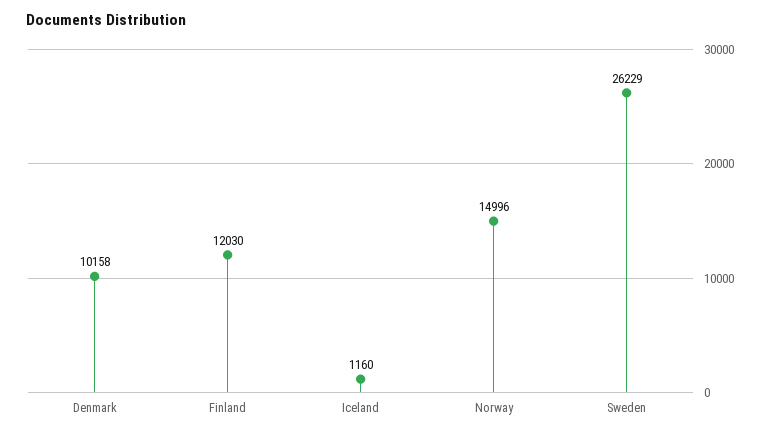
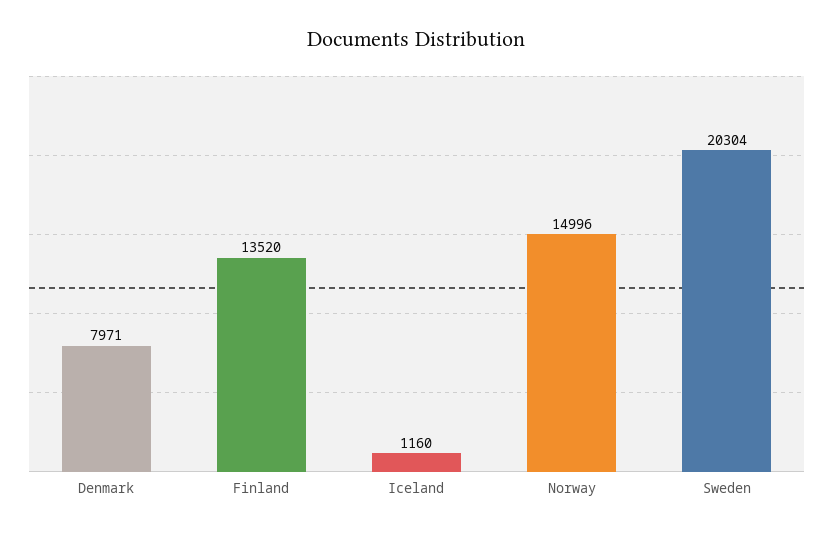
Denmark: 10158 -> 7971
Finland: 12030 -> 13520
Sweden: 26229 -> 20304

